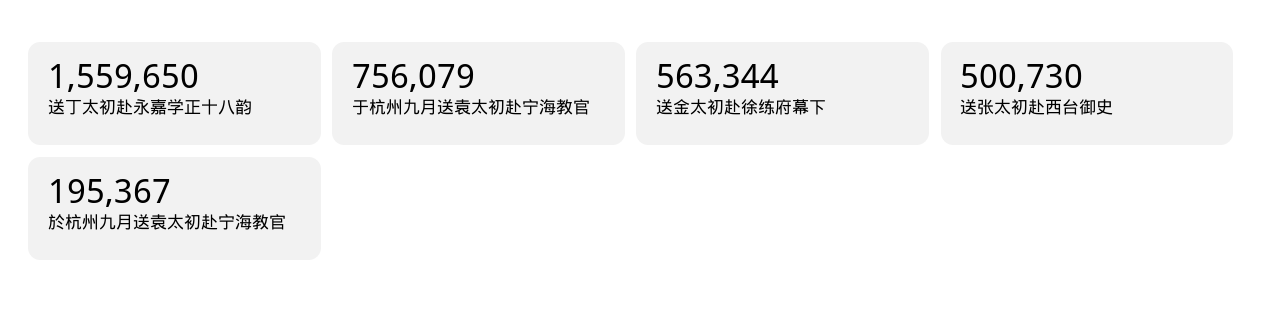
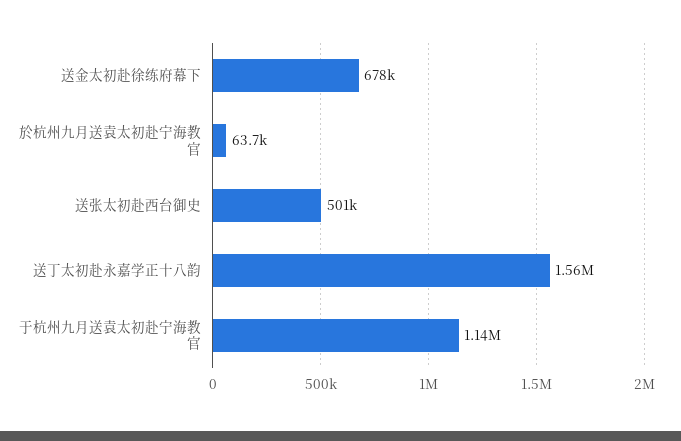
于杭州九月送袁太初赴宁海教官: 756079 -> 1140000
送金太初赴徐练府幕下: 563344 -> 678000
於杭州九月送袁太初赴宁海教官: 195367 -> 63700

